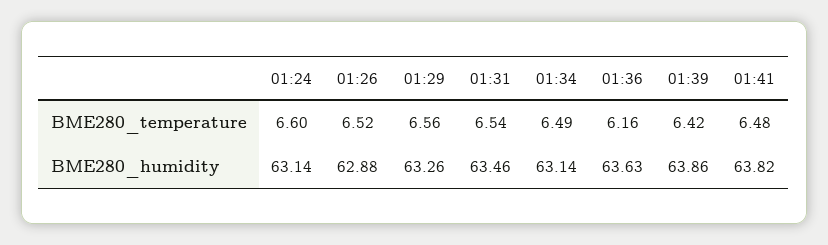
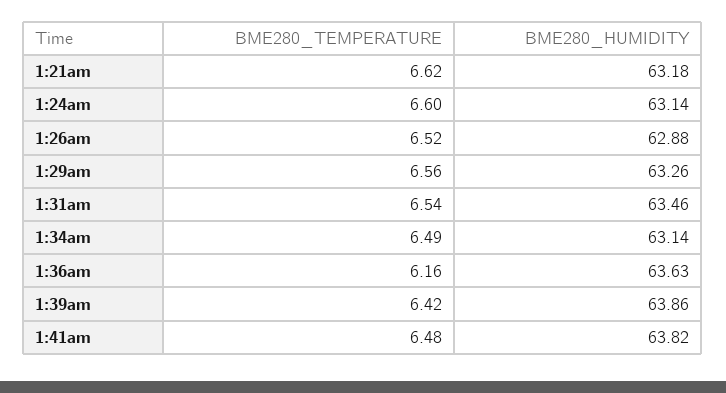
1:21am, BME280_temperature: none -> 6.62
1:21am, BME280_humidity: none -> 63.18

